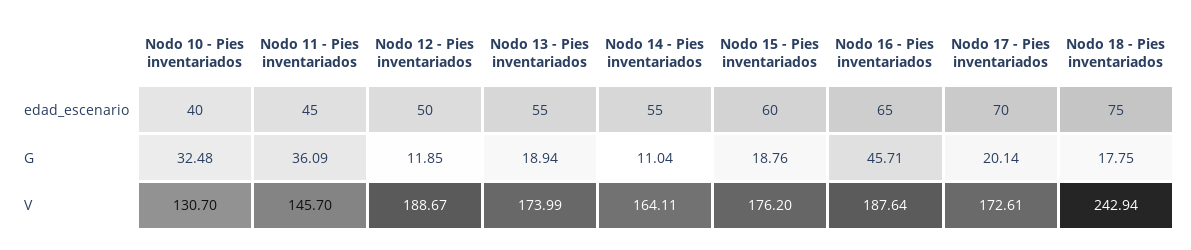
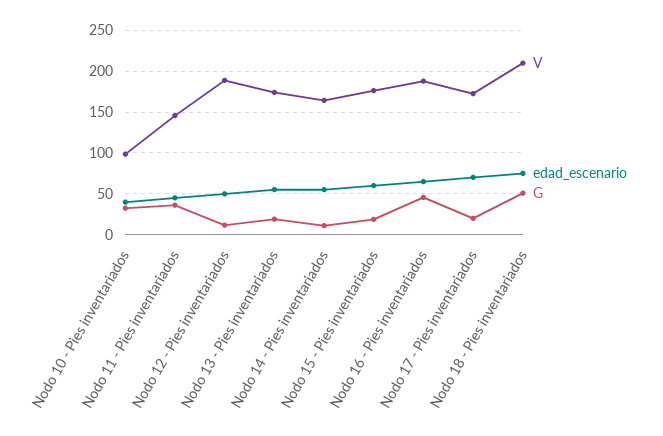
G, Nodo 18 - Pies inventariados: 17.75 -> 50
V, Nodo 10 - Pies inventariados: 130.7 -> 100
V, Nodo 18 - Pies inventariados: 242.94 -> 210

